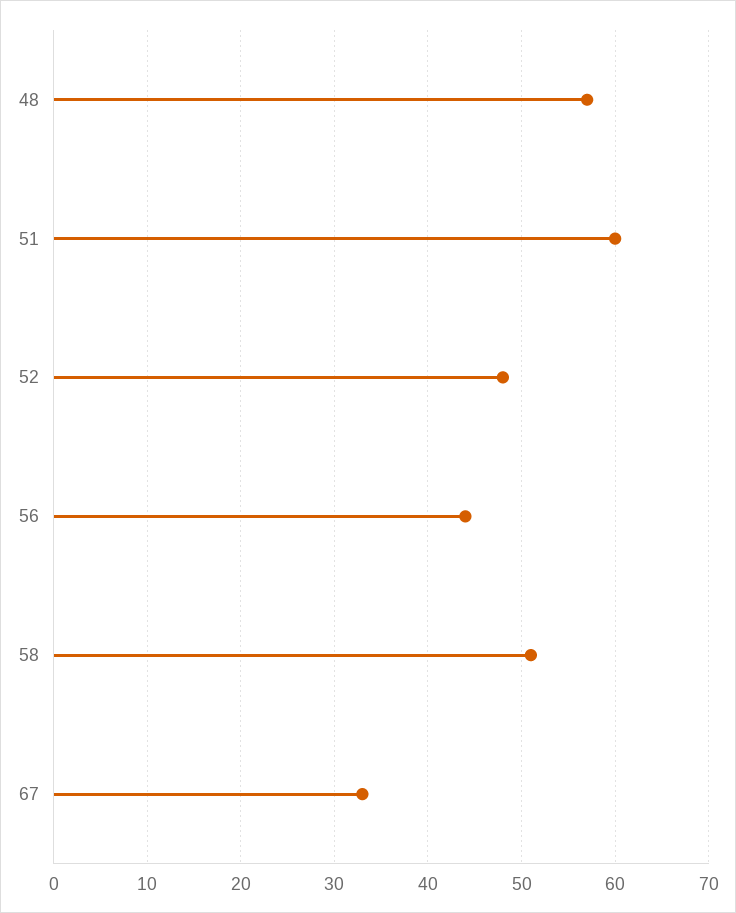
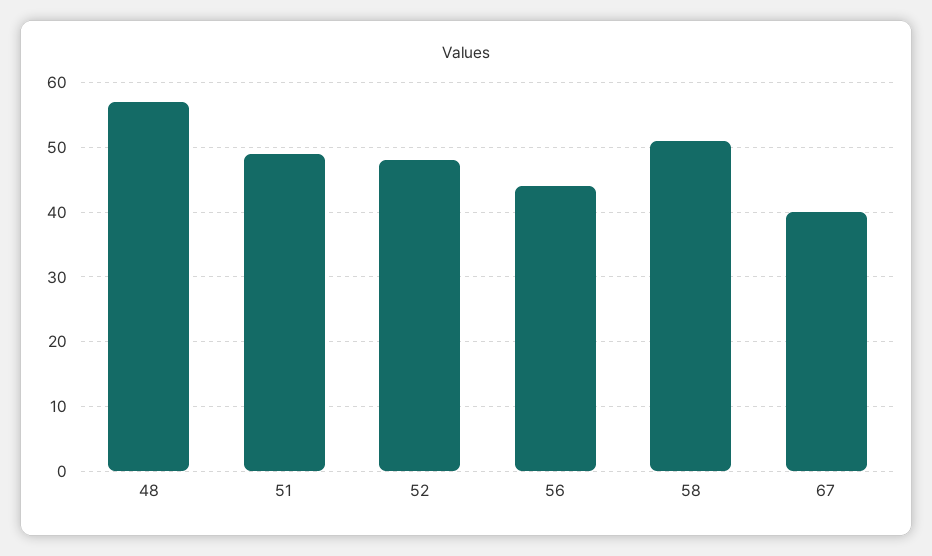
51: 60 -> 49
67: 33 -> 40

